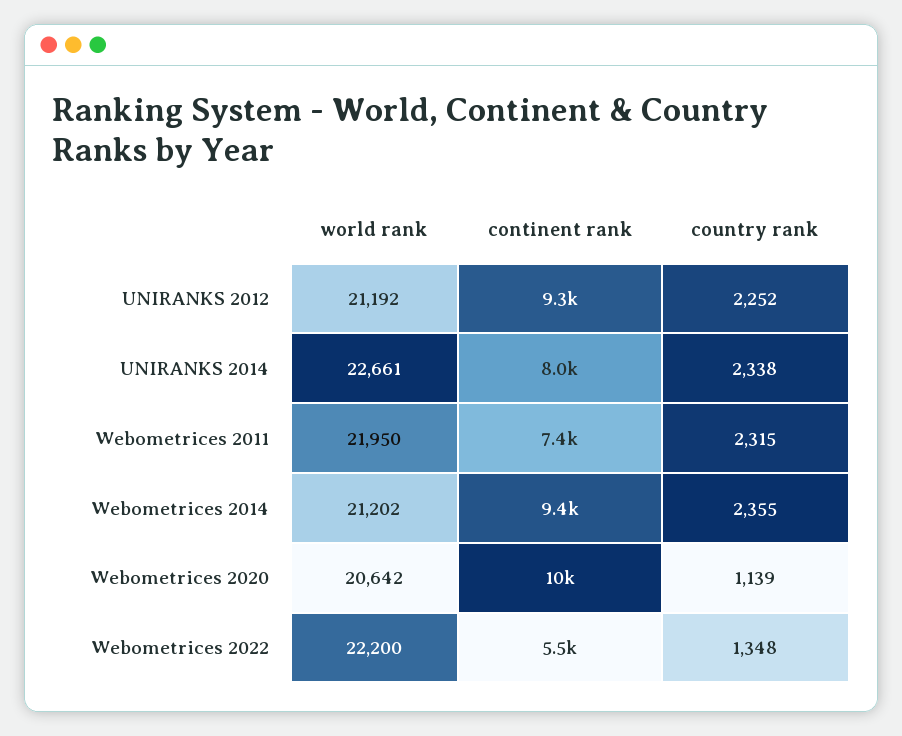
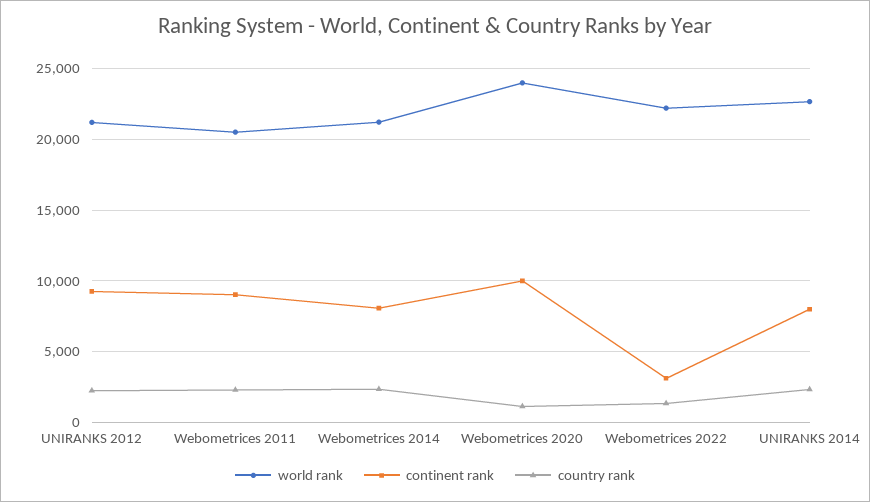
world rank, Webometrices 2011: 21950 -> 20500
continent rank, Webometrices 2011: 7400 -> 9000
continent rank, Webometrices 2014: 9400 -> 8000
world rank, Webometrices 2020: 20642 -> 24000
continent rank, Webometrices 2022: 5500 -> 3000

